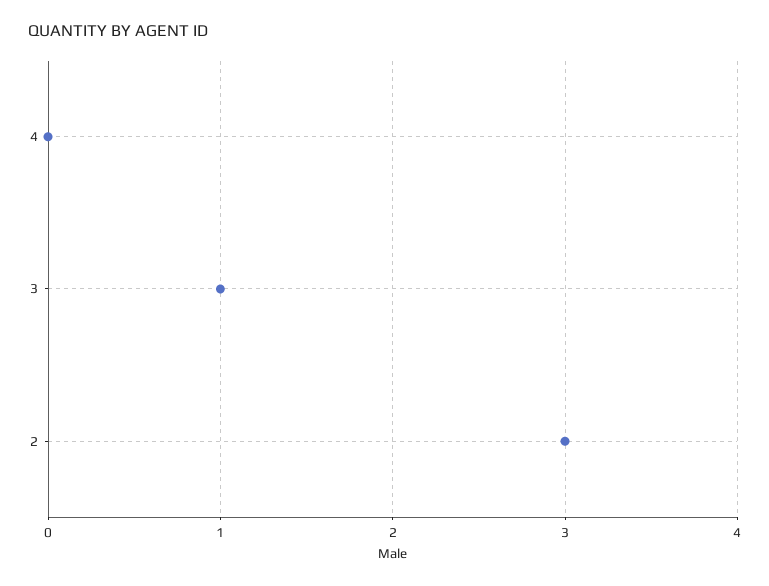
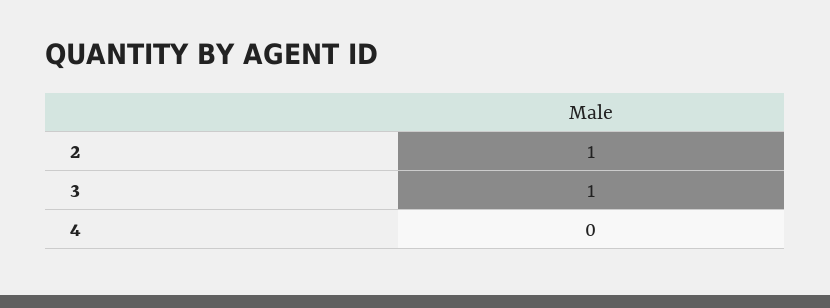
2: 3 -> 1

